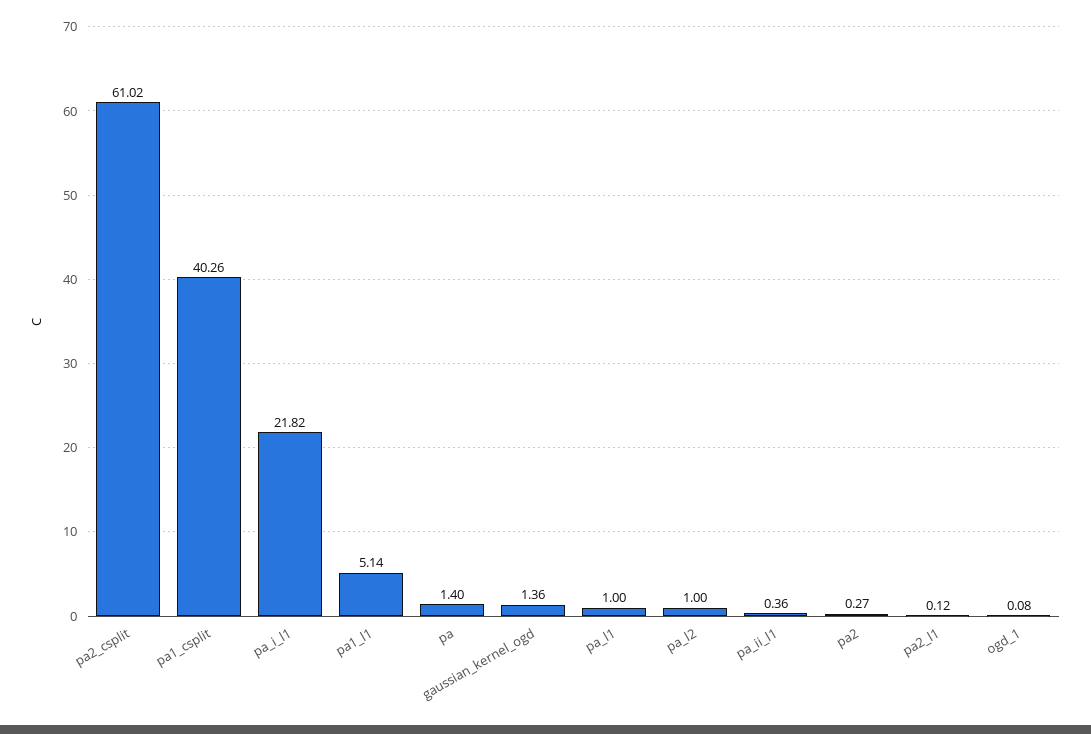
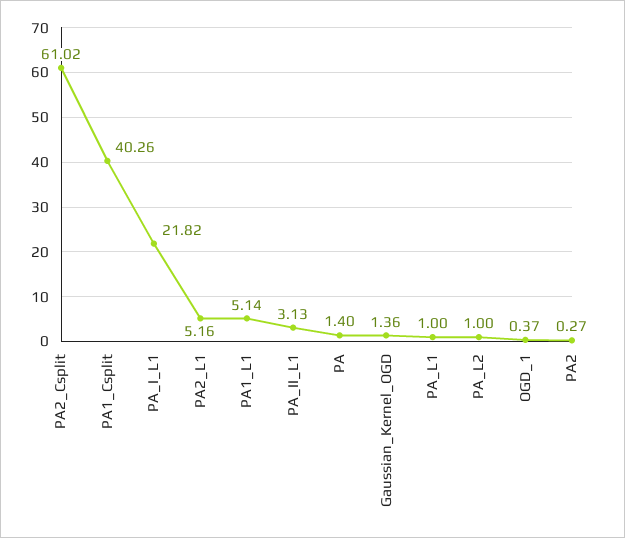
pa_ii_l1: 0.36 -> 3.13
pa2_l1: 0.12 -> 5.16
ogd_1: 0.08 -> 0.37

